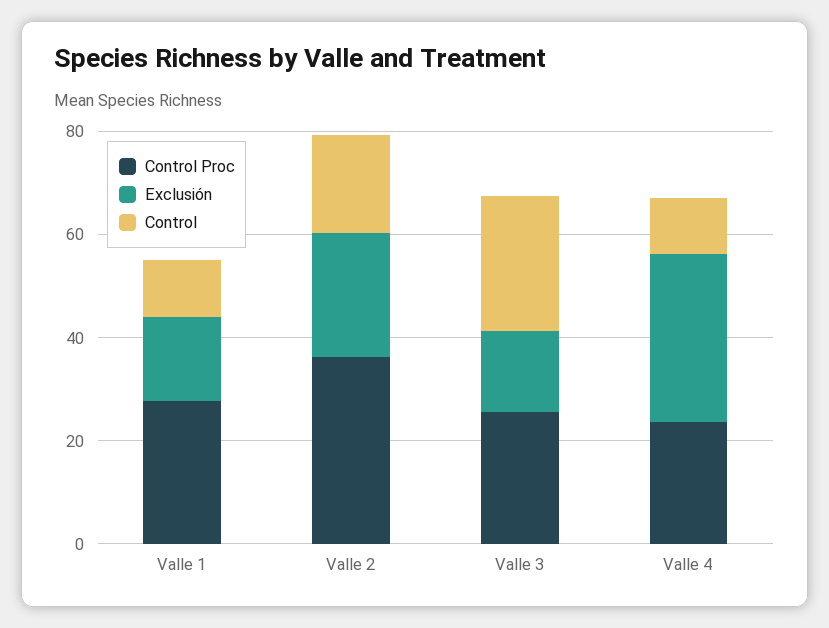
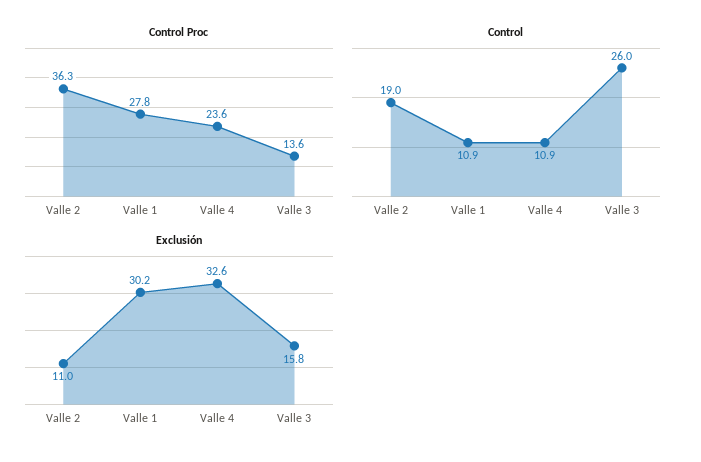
Exclusión, Valle 1: 15 -> 30.2
Exclusión, Valle 2: 25 -> 11
Control Proc, Valle 3: 25 -> 13.6

